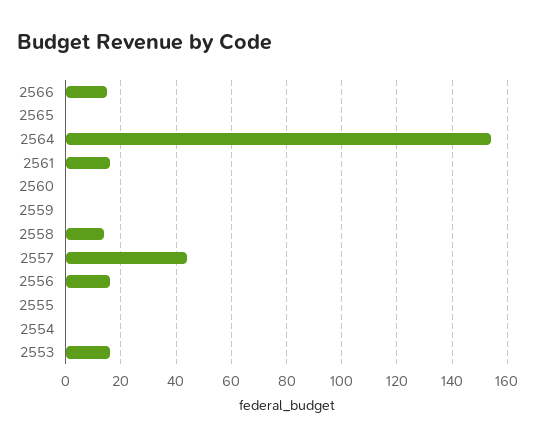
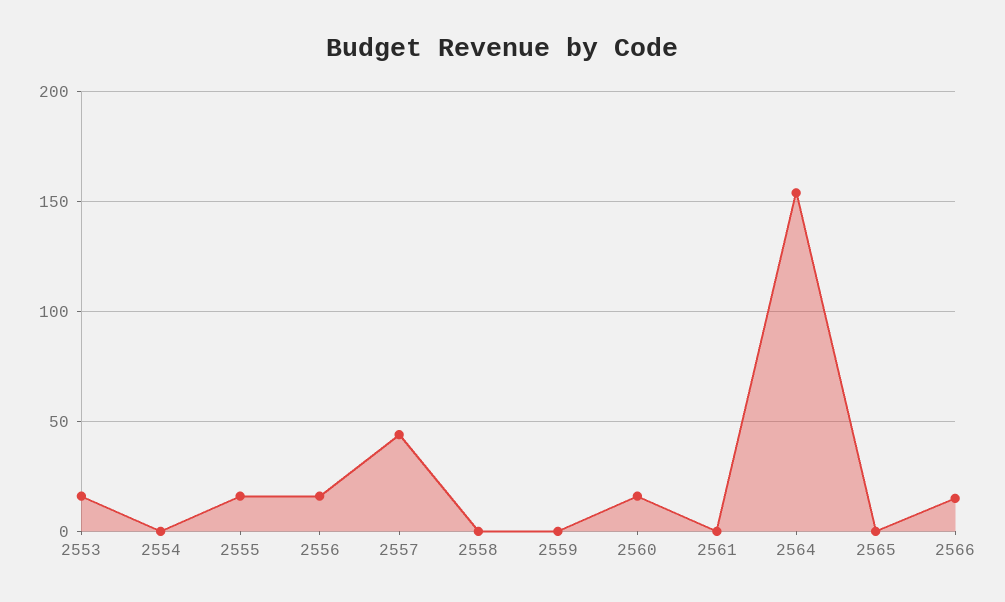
2561: 15 -> 0
2560: 0 -> 15
2558: 15 -> 0
2555: 0 -> 15

